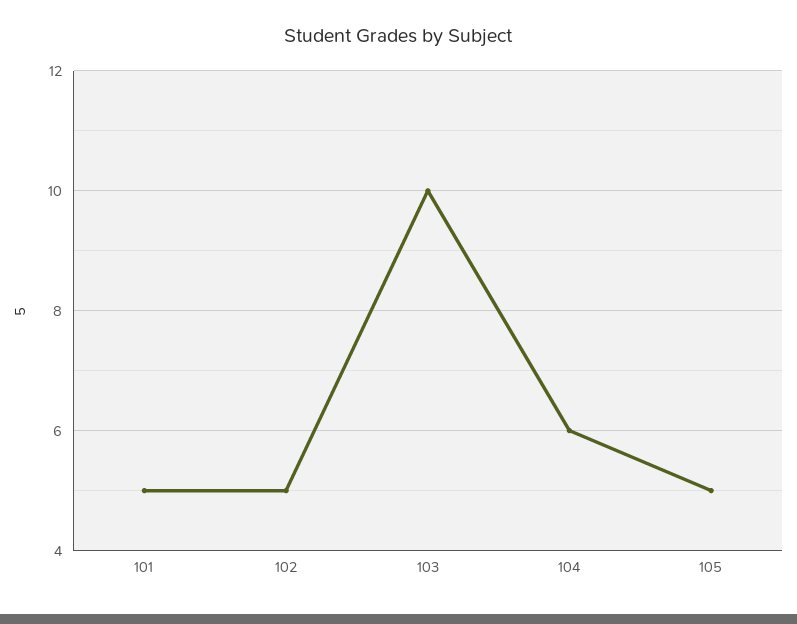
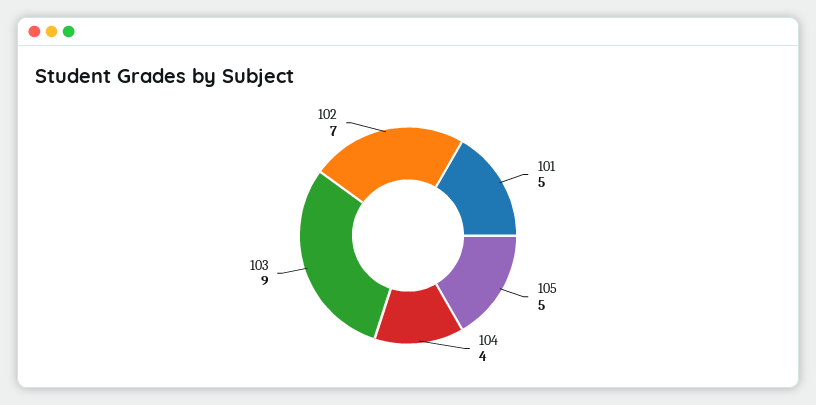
102: 5 -> 7
103: 10 -> 9
104: 6 -> 4

